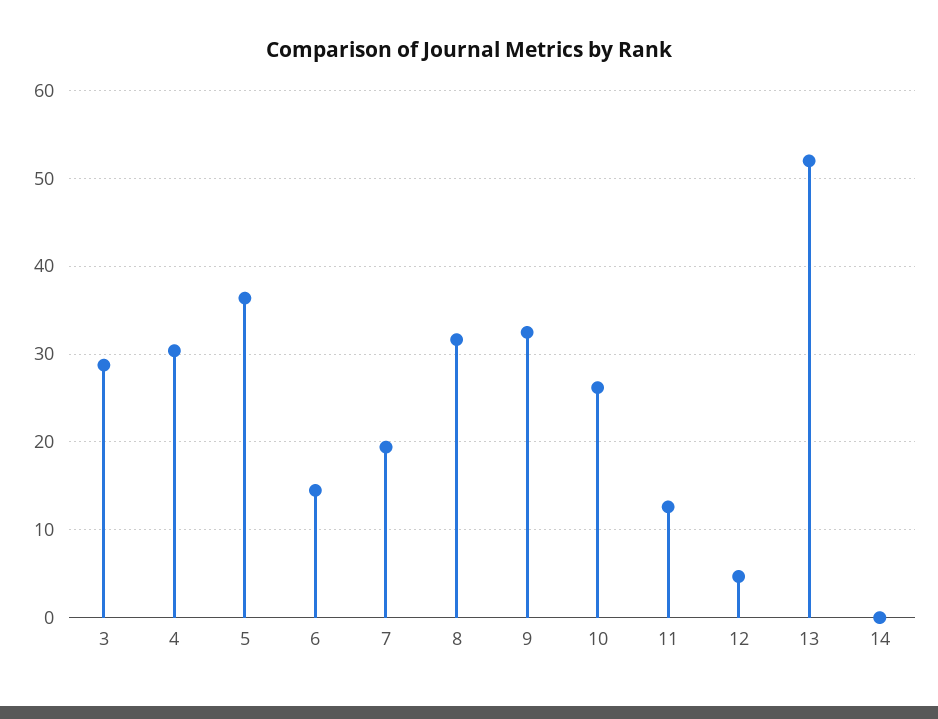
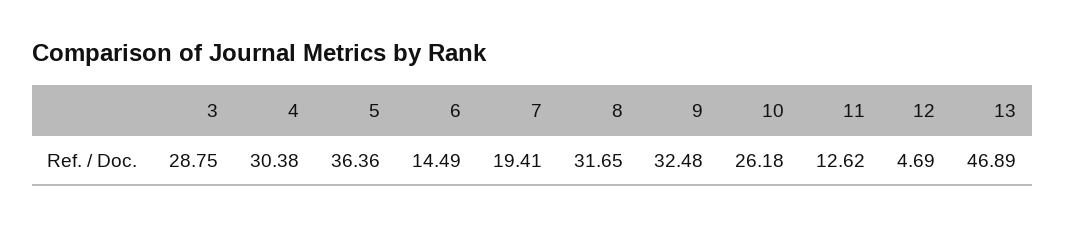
13: 52 -> 46.89
14: 0 -> none

